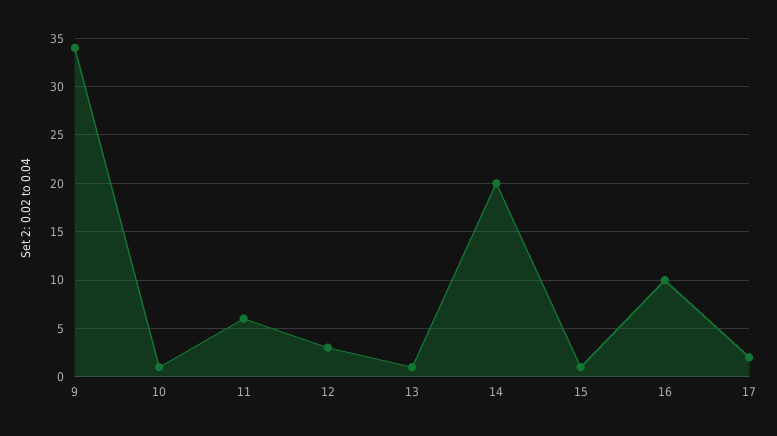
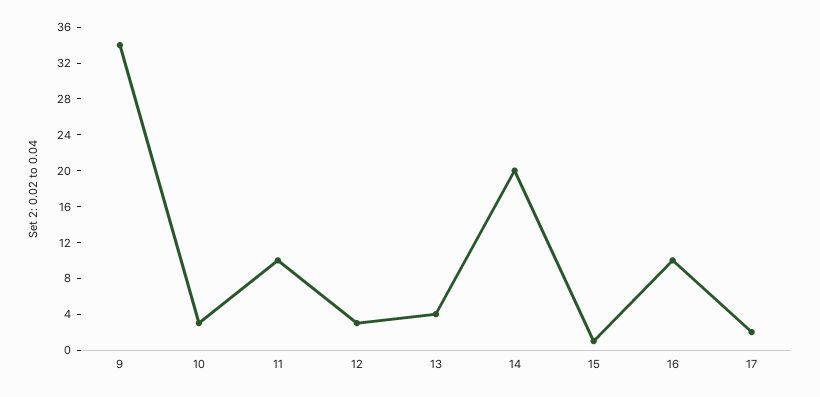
10: 1 -> 3
11: 6 -> 10
13: 1 -> 4

